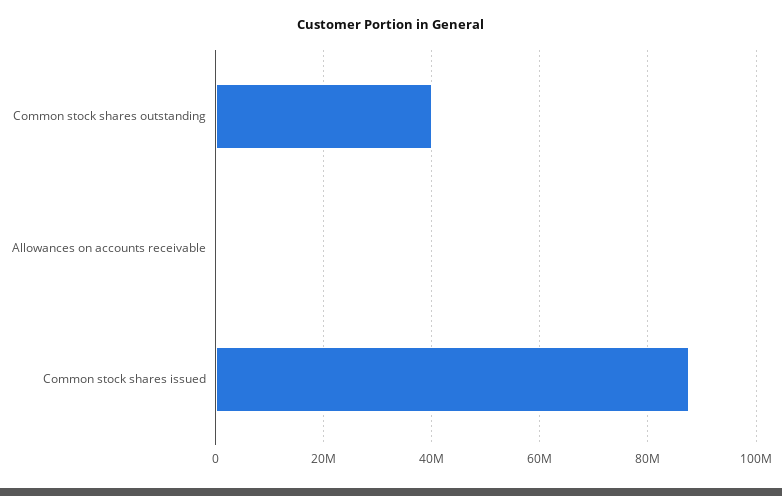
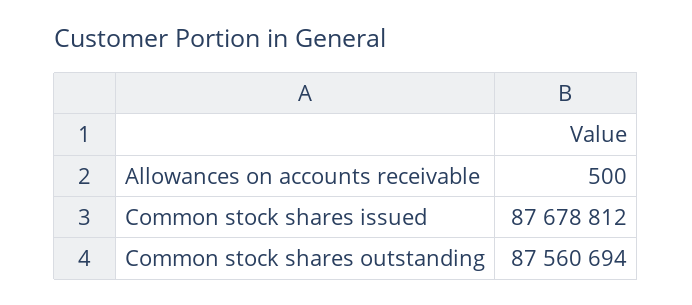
Common stock shares outstanding: 40000000 -> 87560694

